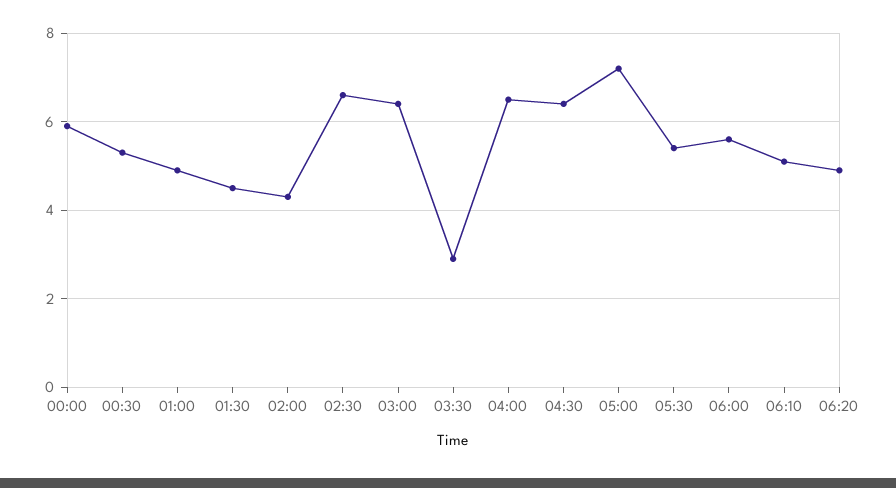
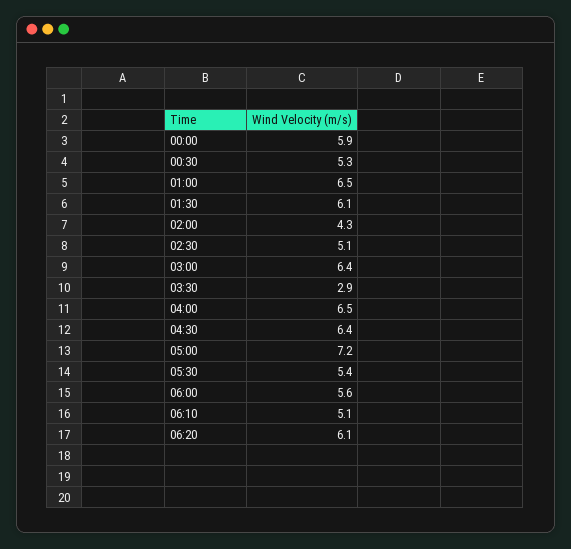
01:00: 5 -> 6.5
01:30: 4.5 -> 6.1
02:30: 6.5 -> 5.1
06:20: 5 -> 6.1

